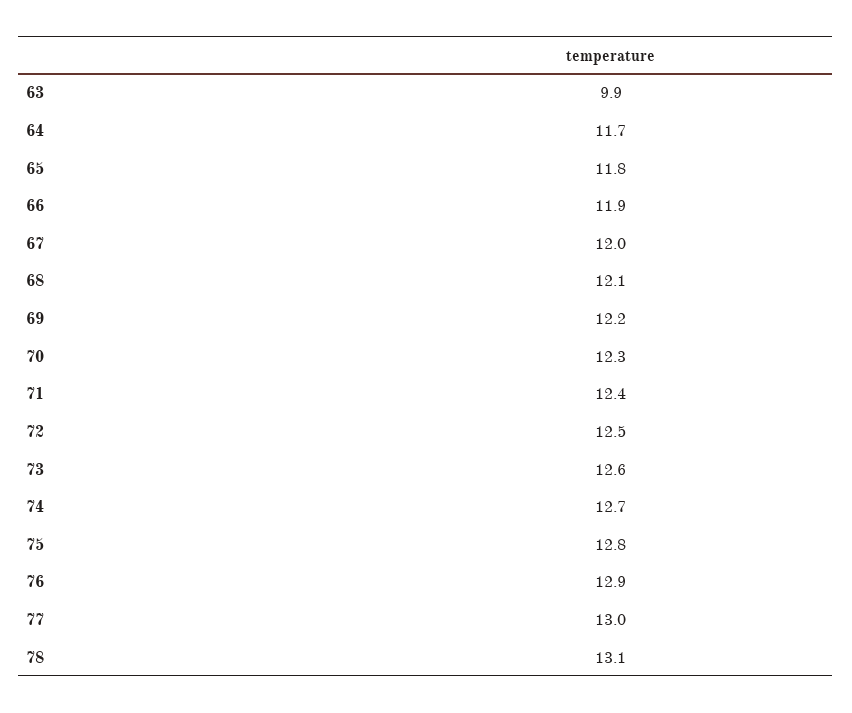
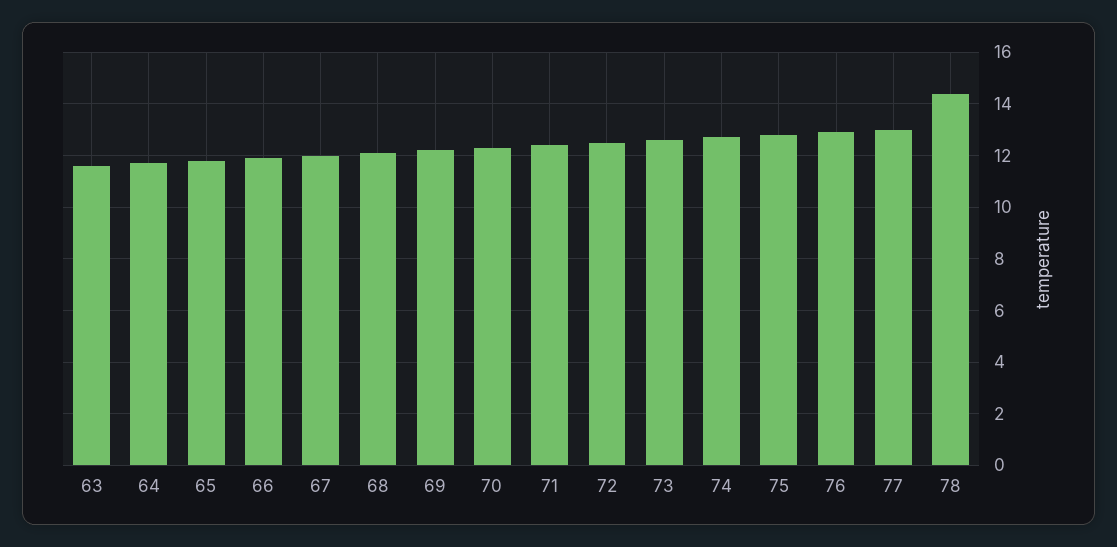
63: 9.9 -> 11.5
78: 13.1 -> 14.5

